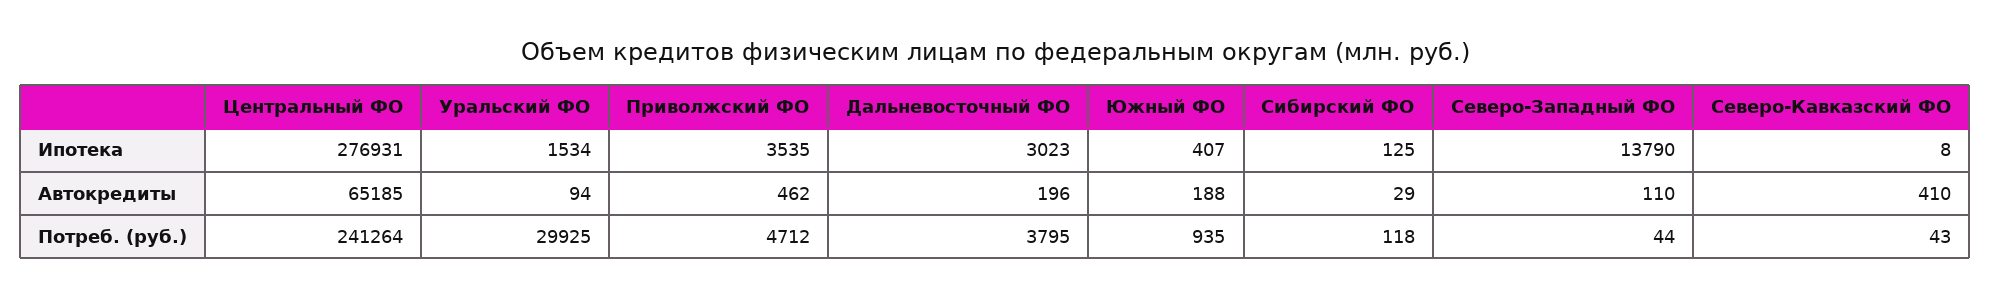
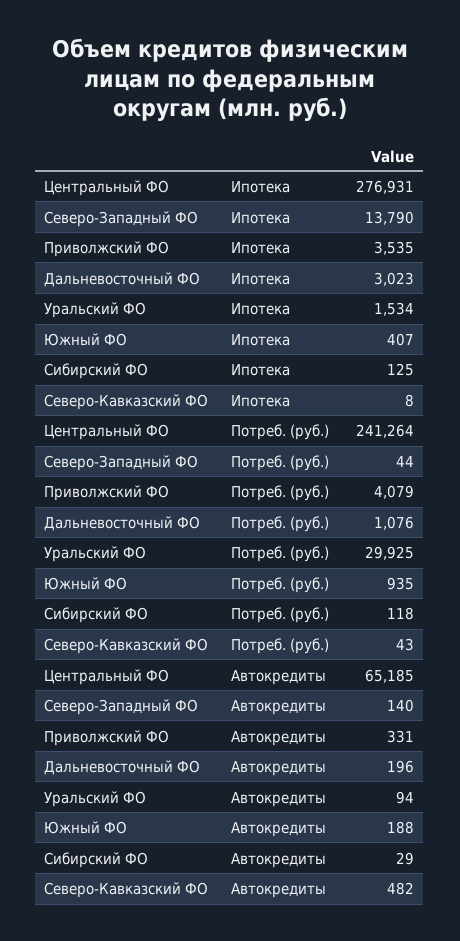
Приволжский ФО, Автокредиты: 462 -> 331
Северо-Западный ФО, Автокредиты: 110 -> 140
Северо-Кавказский ФО, Автокредиты: 410 -> 482
Приволжский ФО, Потреб. (руб.): 4712 -> 4079
Дальневосточный ФО, Потреб. (руб.): 3795 -> 1076

